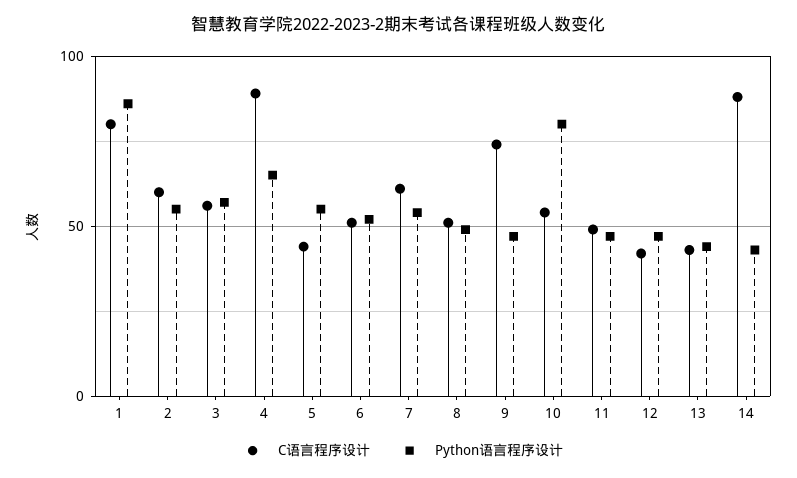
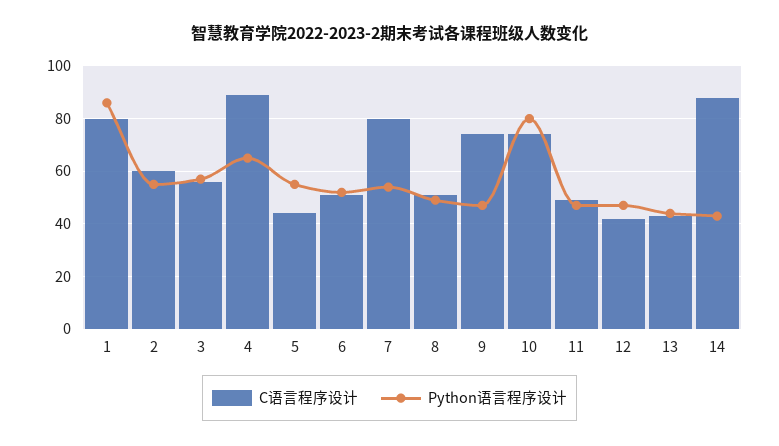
C语言程序设计, 7: 60 -> 80
C语言程序设计, 10: 55 -> 75

